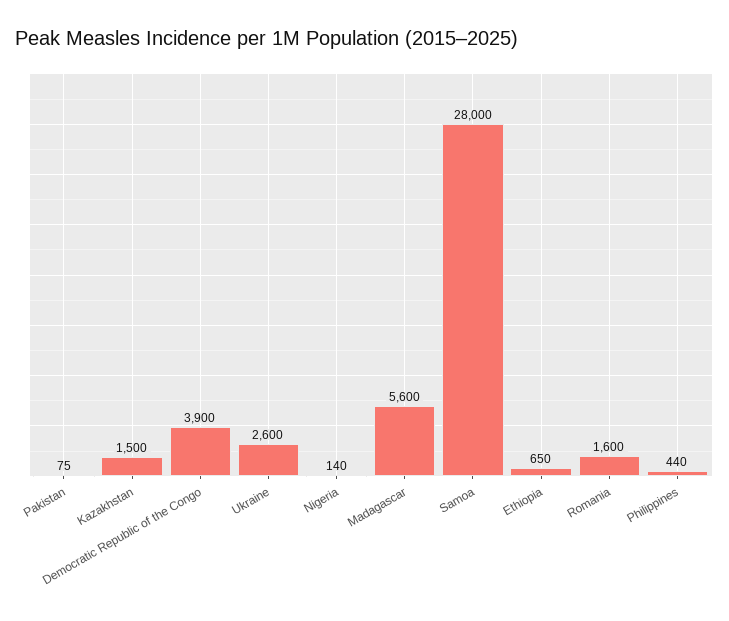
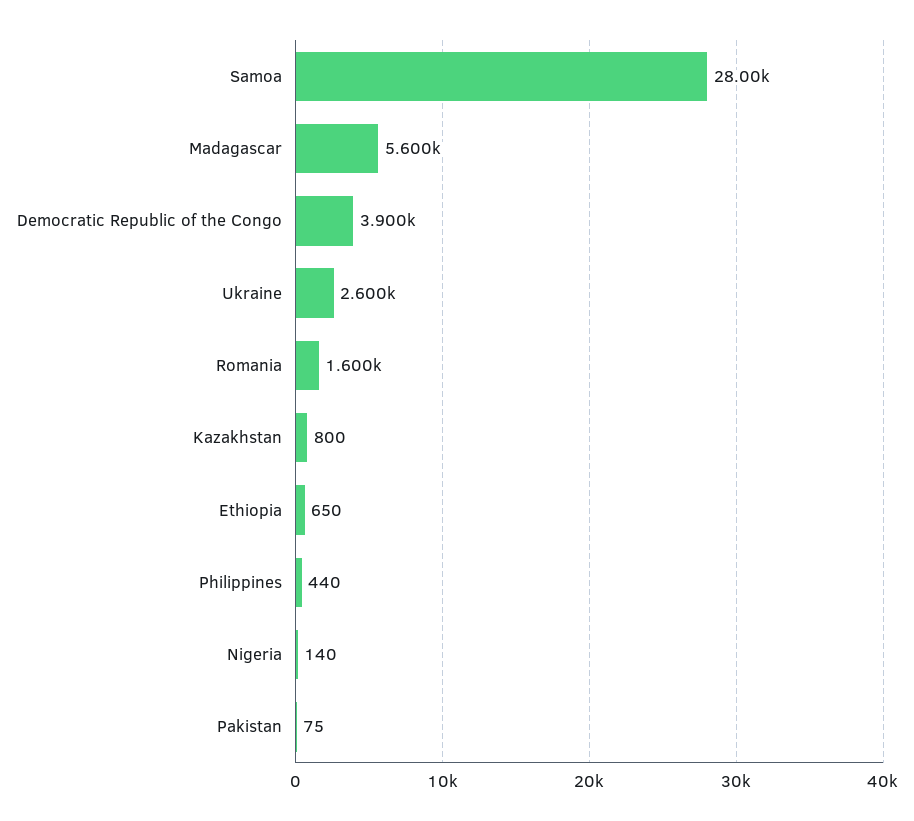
Kazakhstan: 1500 -> 800

